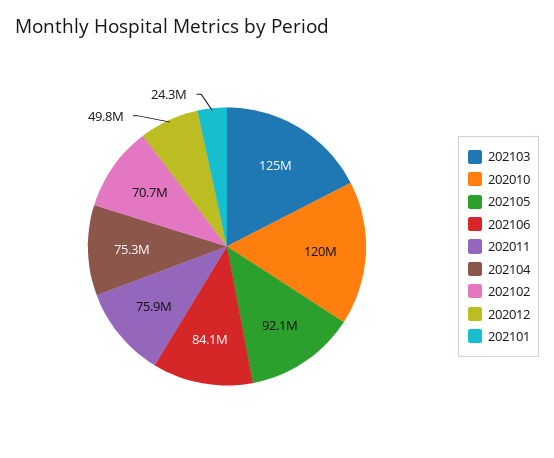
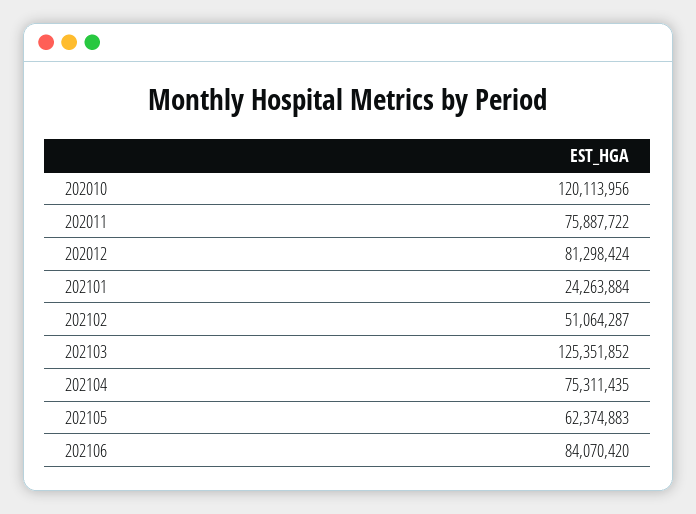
202105: 92100000 -> 62374883
202102: 70700000 -> 51064287
202012: 49800000 -> 81298424

